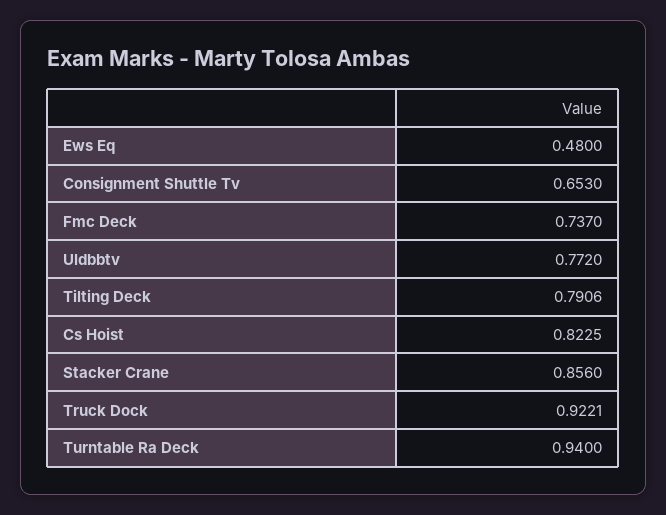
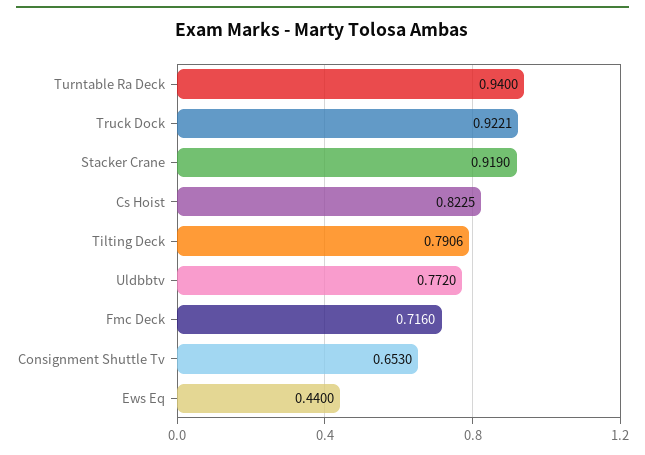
Ews Eq: 0.48 -> 0.44
Fmc Deck: 0.737 -> 0.716
Stacker Crane: 0.856 -> 0.919

